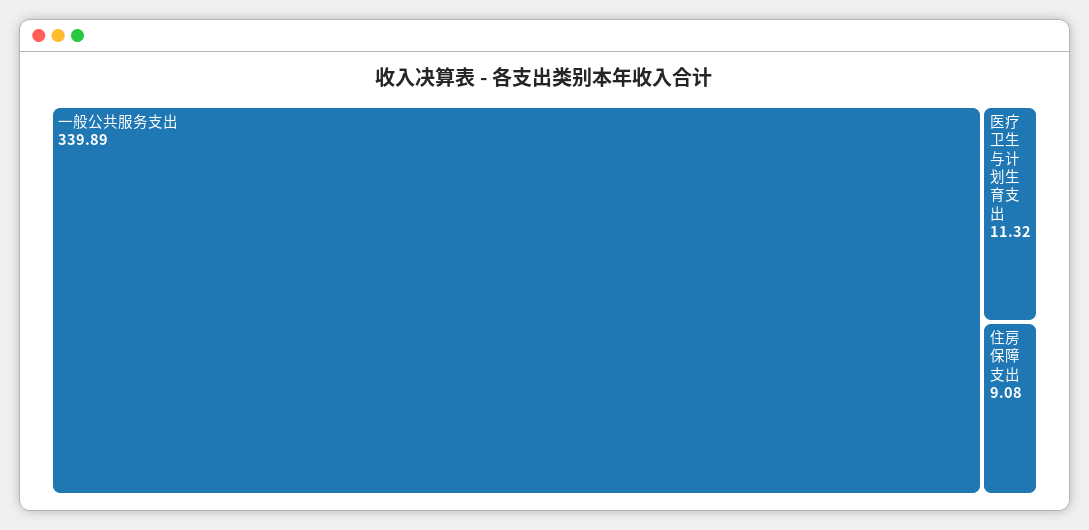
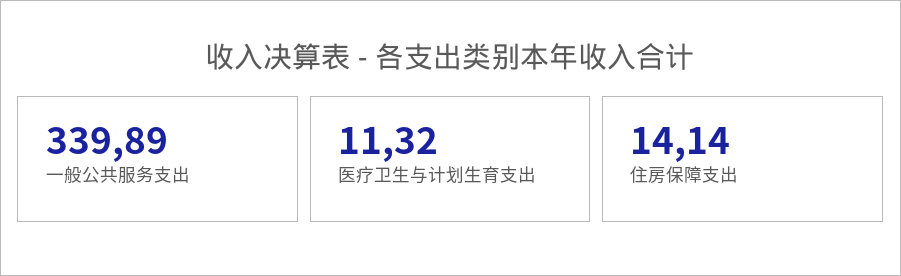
住房保障支出: 9.08 -> 14.14

